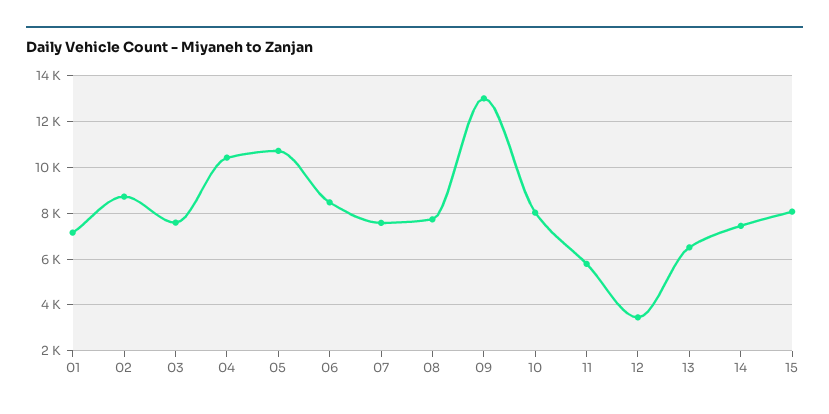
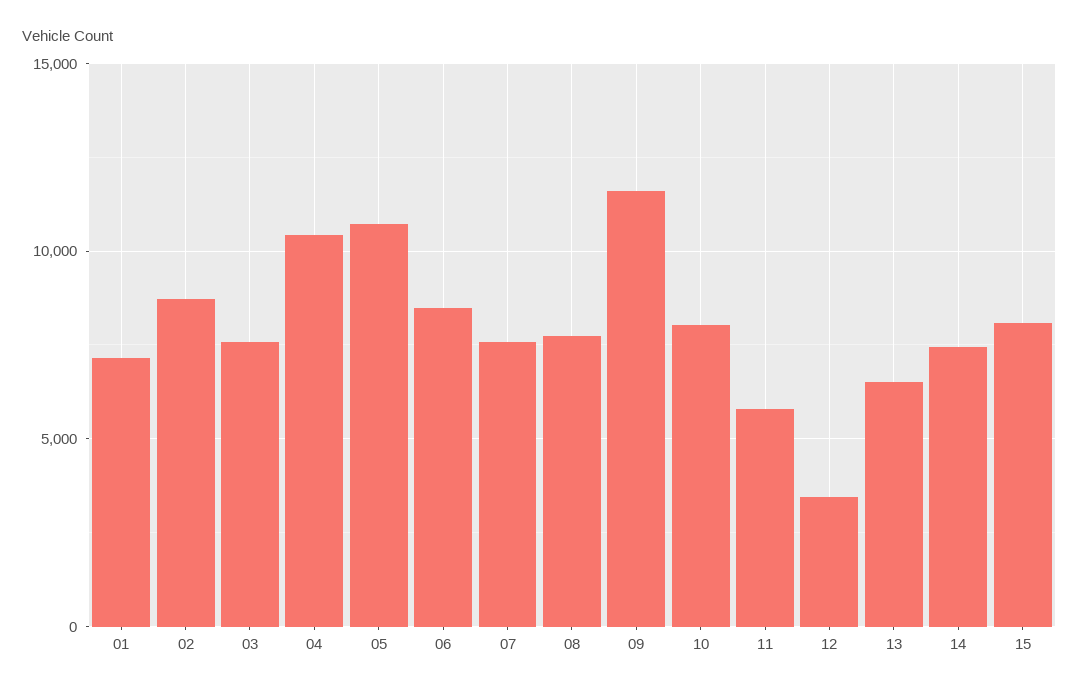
09: 13000 -> 11500

